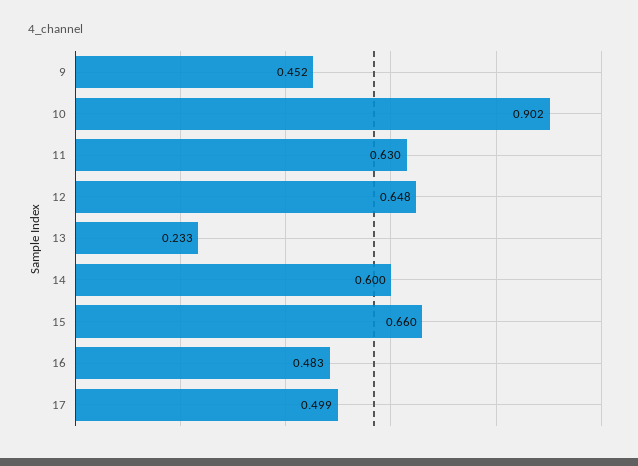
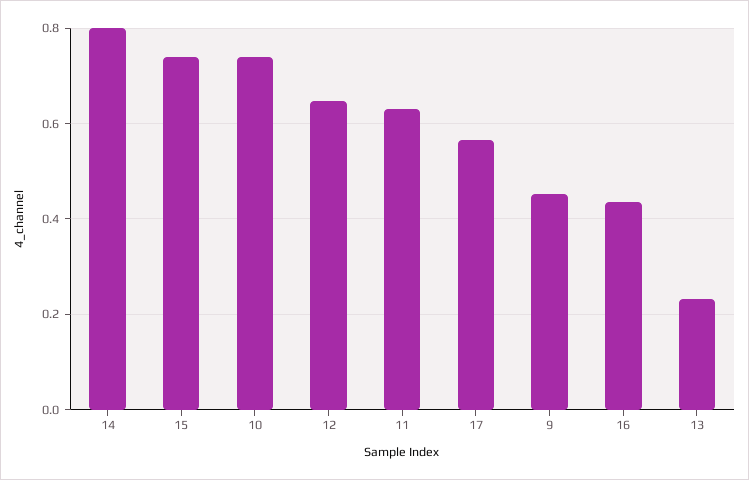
10: 0.902 -> 0.74
14: 0.6 -> 0.8
15: 0.66 -> 0.74
16: 0.483 -> 0.44
17: 0.499 -> 0.56

